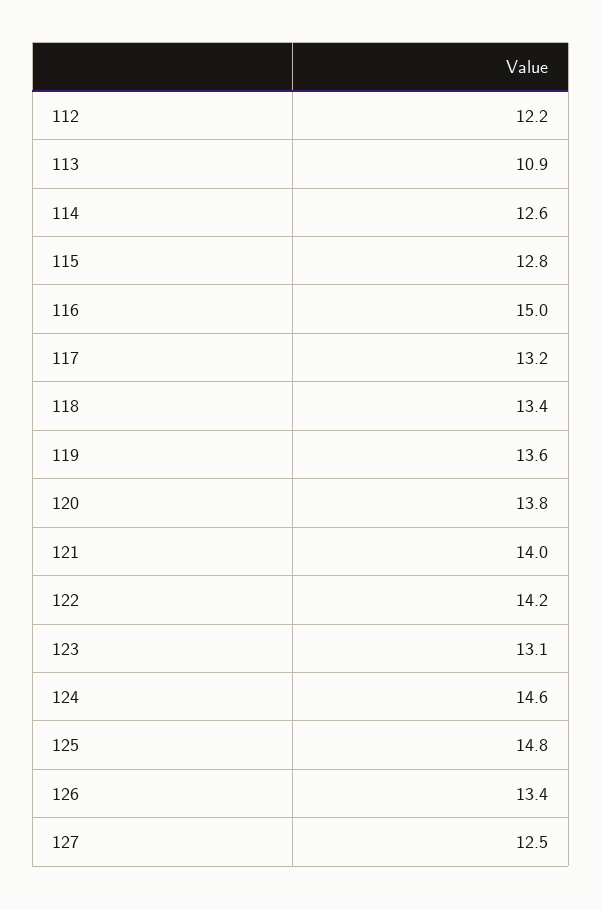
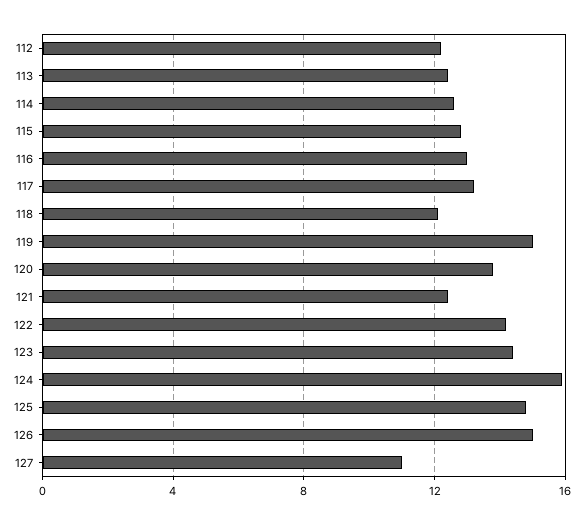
113: 10.9 -> 12.5
116: 15 -> 13
118: 13.4 -> 12
119: 13.6 -> 15
121: 14 -> 12.5
123: 13.1 -> 14.5
124: 14.6 -> 16
126: 13.4 -> 15
127: 12.5 -> 11

